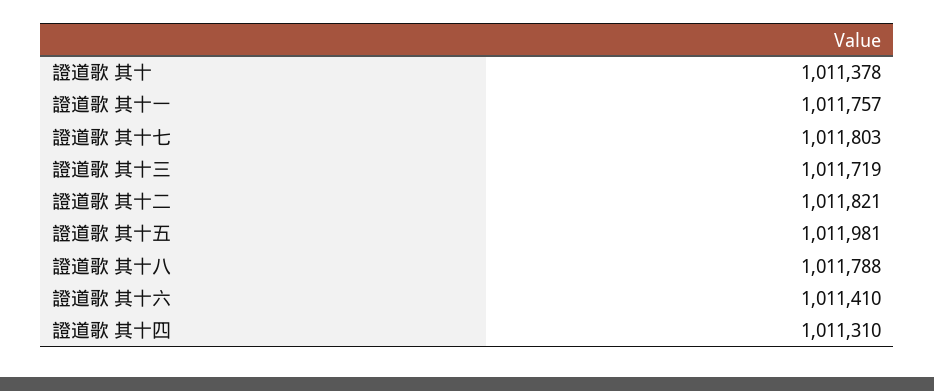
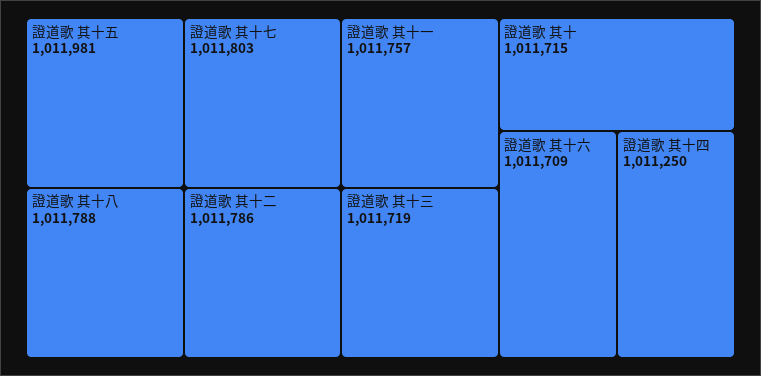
證道歌 其十: 1011378 -> 1011715
證道歌 其十二: 1011821 -> 1011786
證道歌 其十六: 1011410 -> 1011709
證道歌 其十四: 1011310 -> 1011250

